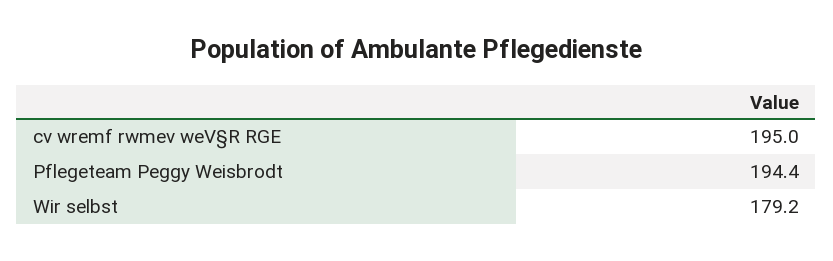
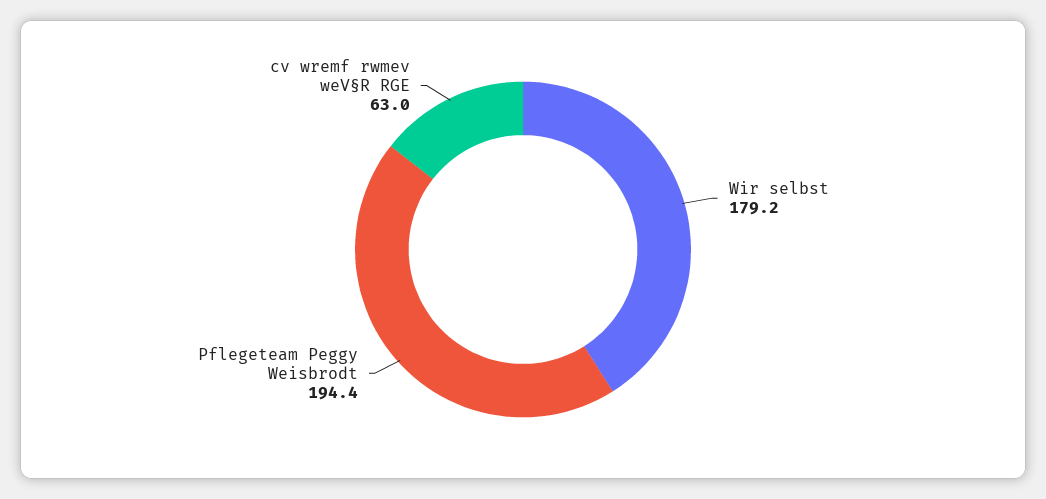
cv wremf rwmev weV§R RGE: 195 -> 63

